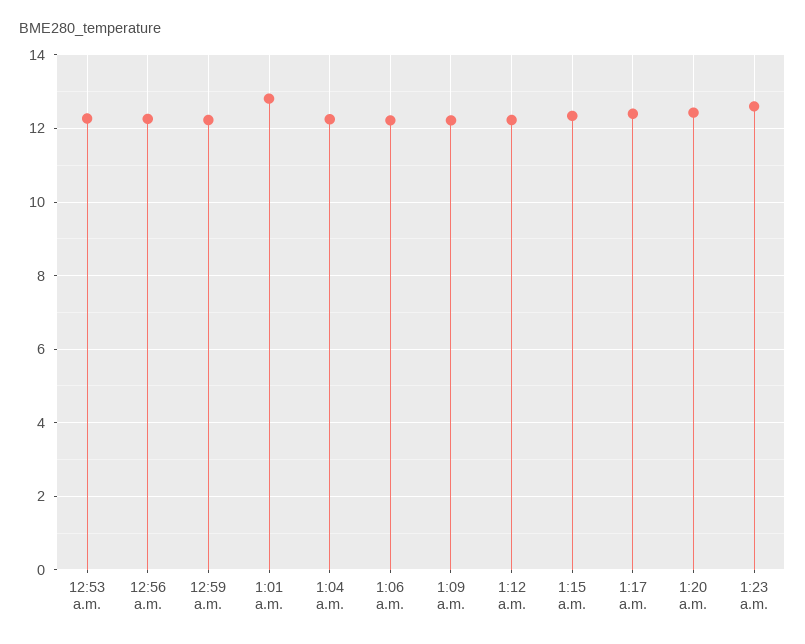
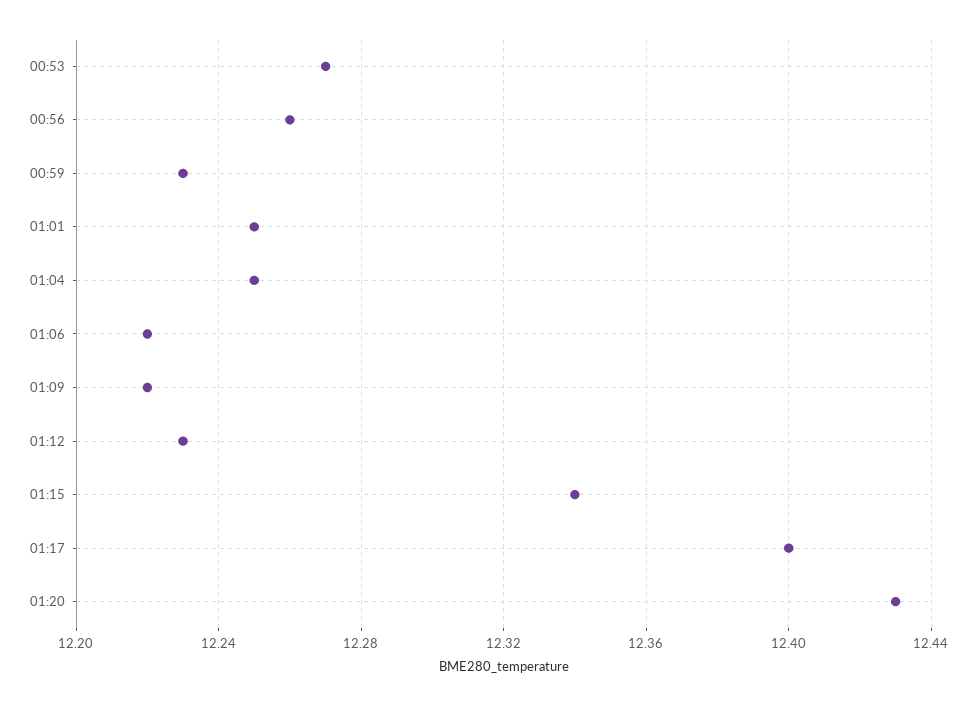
1:01 a.m.: 12.8 -> 12.25
1:23 a.m.: 12.6 -> none

